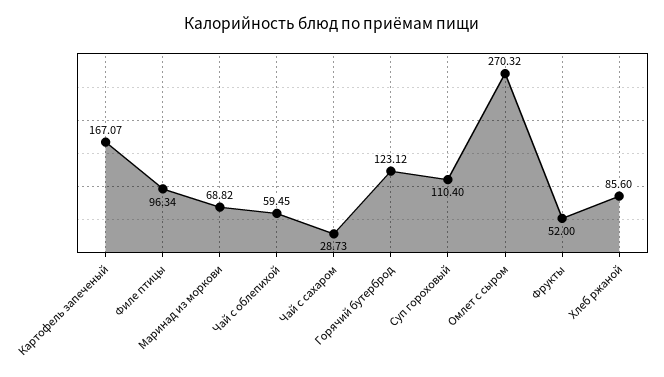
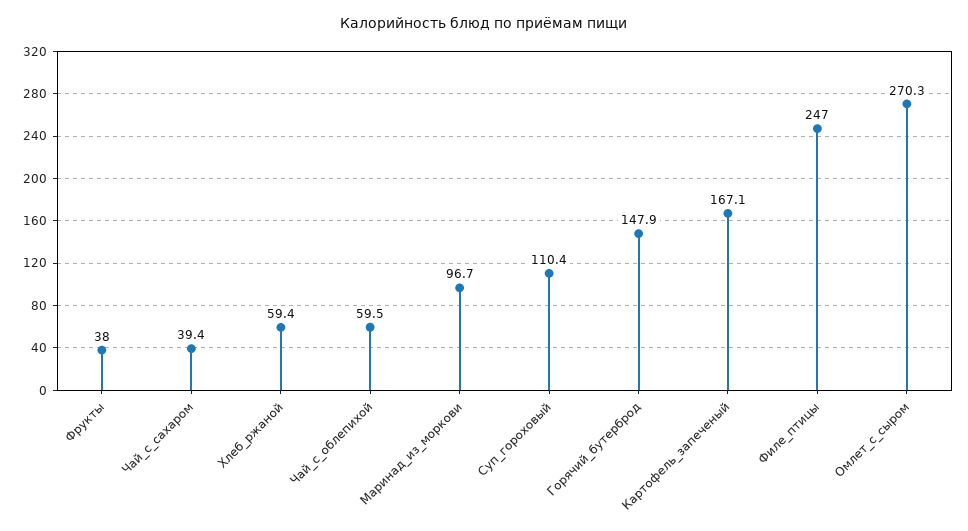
Филе птицы: 96.34 -> 247
Маринад из моркови: 68.82 -> 96.7
Чай с сахаром: 28.73 -> 39.4
Горячий бутерброд: 123.12 -> 147.9
Фрукты: 52 -> 38
Хлеб ржаной: 85.6 -> 59.4

